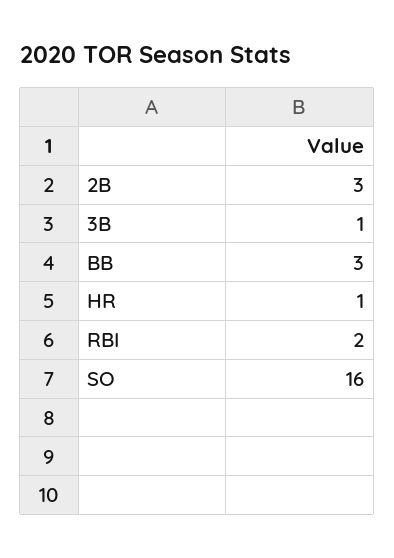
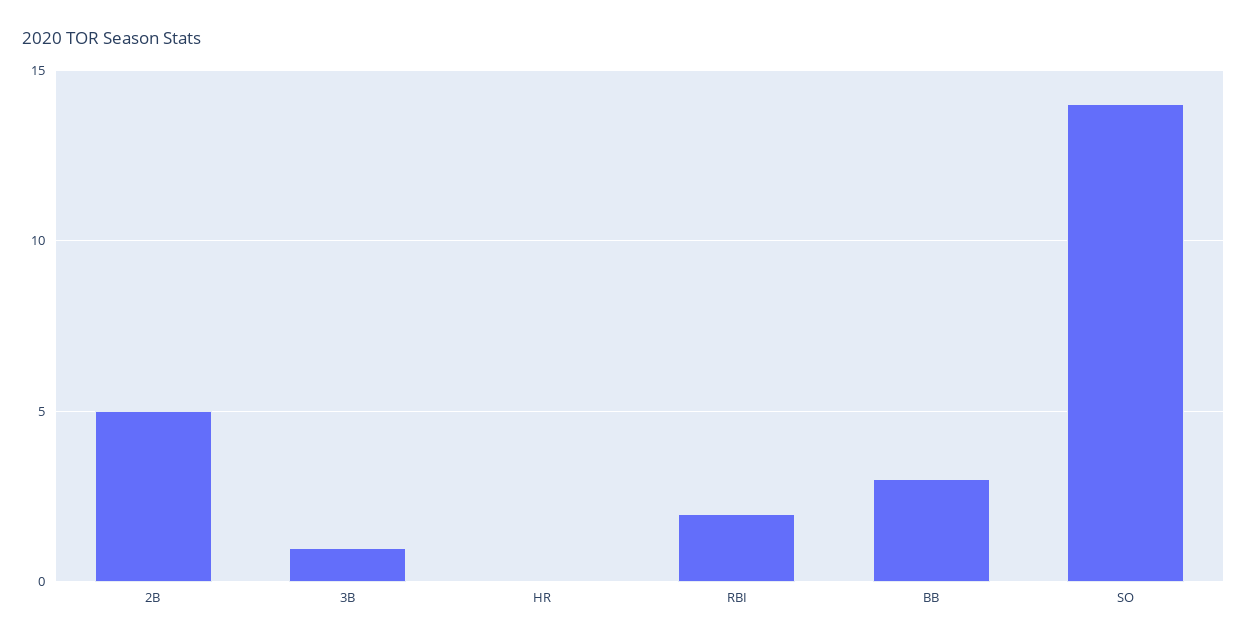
2B: 3 -> 5
HR: 1 -> 0
SO: 16 -> 14

